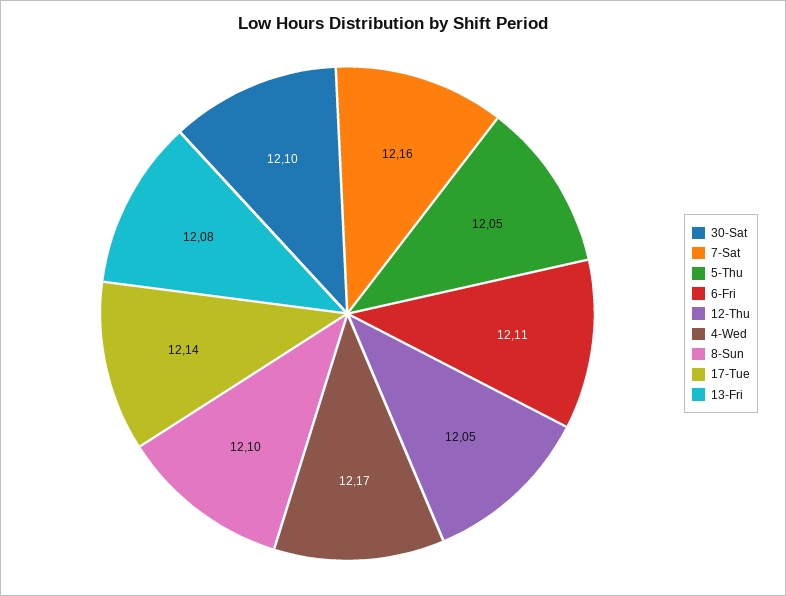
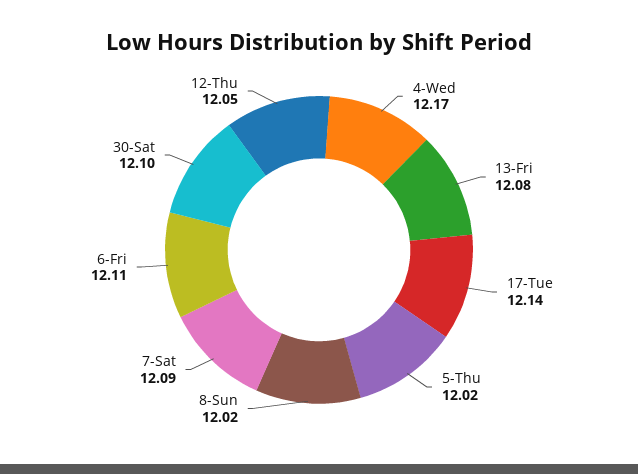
7-Sat: 12.16 -> 12.09
5-Thu: 12.05 -> 12.02
8-Sun: 12.1 -> 12.02

